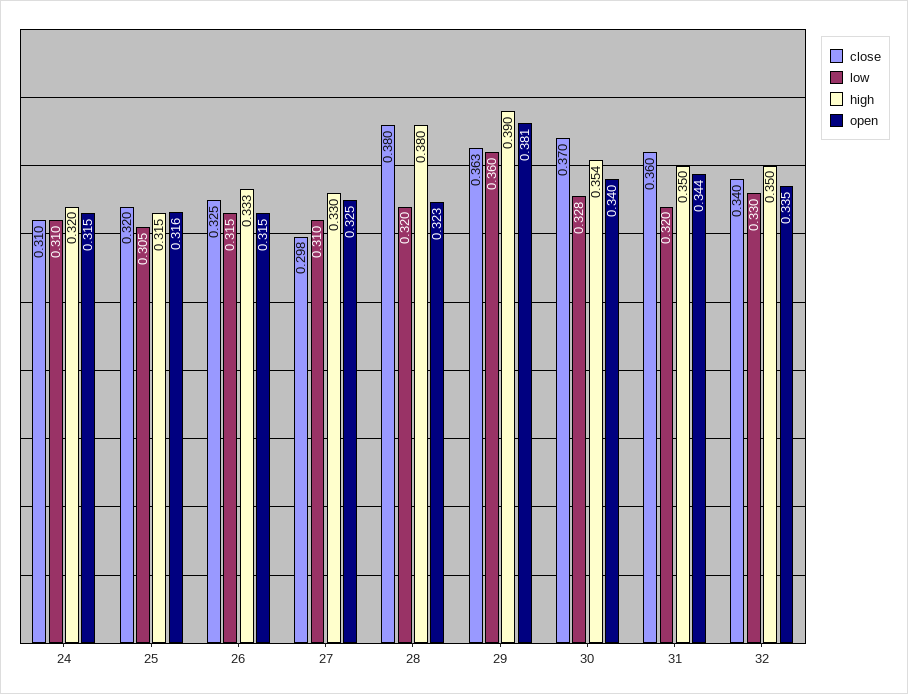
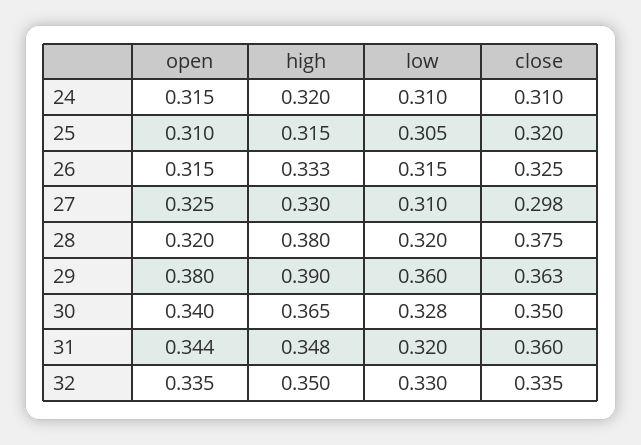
open, 25: 0.316 -> 0.31
close, 28: 0.38 -> 0.375
open, 28: 0.323 -> 0.32
open, 29: 0.381 -> 0.38
close, 30: 0.37 -> 0.35
high, 30: 0.354 -> 0.365
high, 31: 0.35 -> 0.348
close, 32: 0.34 -> 0.335

